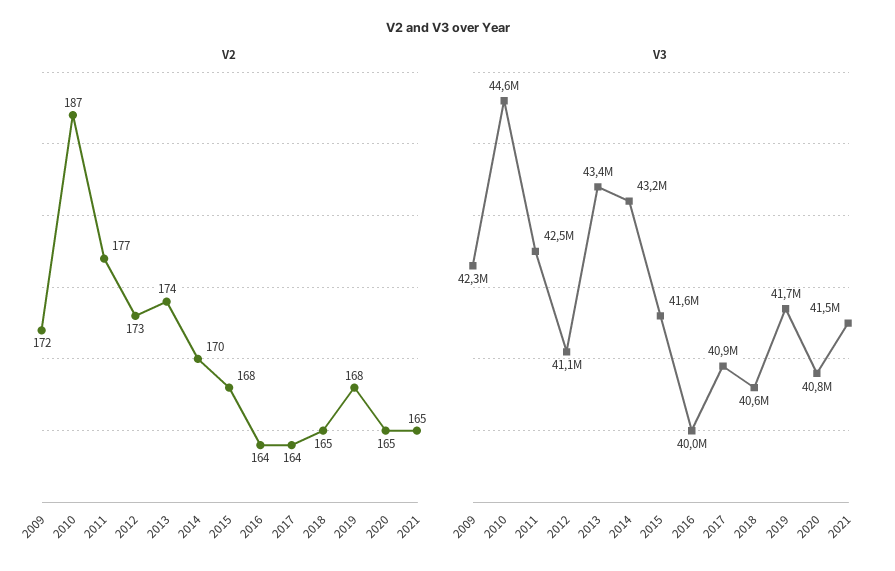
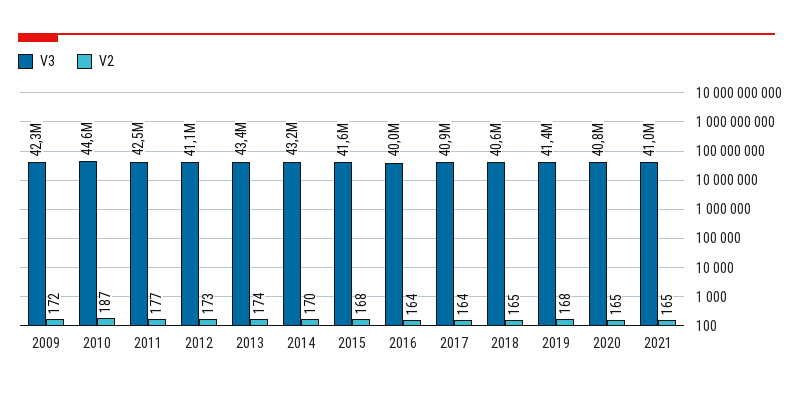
V3, 2019: 41700000 -> 41400000
V3, 2021: 41500000 -> 41000000

